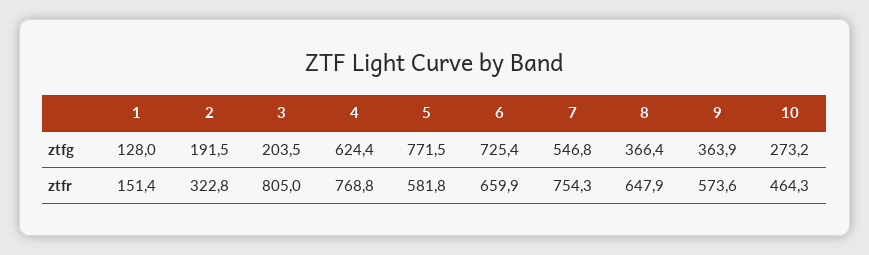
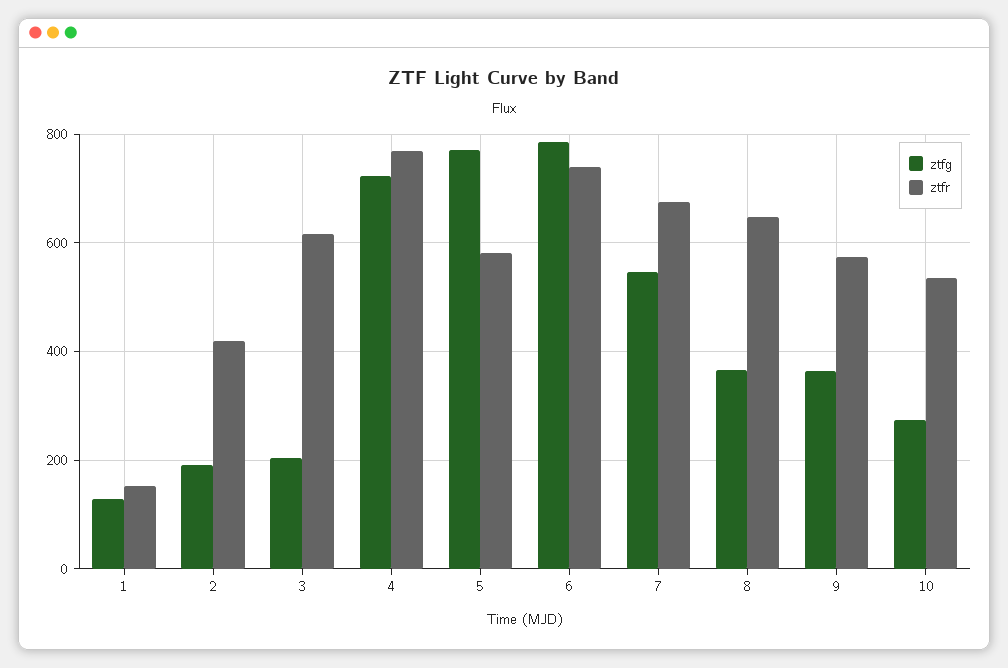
ztfg, 4: 624.4 -> 720
ztfg, 6: 725.4 -> 780
ztfr, 2: 322.8 -> 420
ztfr, 3: 805 -> 620
ztfr, 6: 659.9 -> 740
ztfr, 7: 754.3 -> 680
ztfr, 10: 464.3 -> 540

